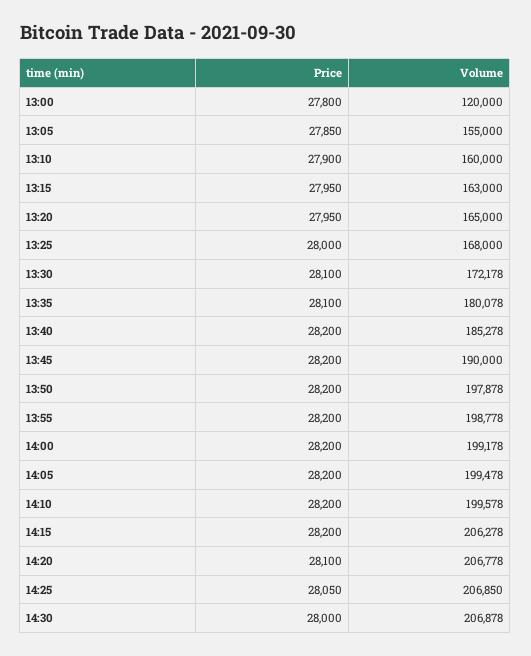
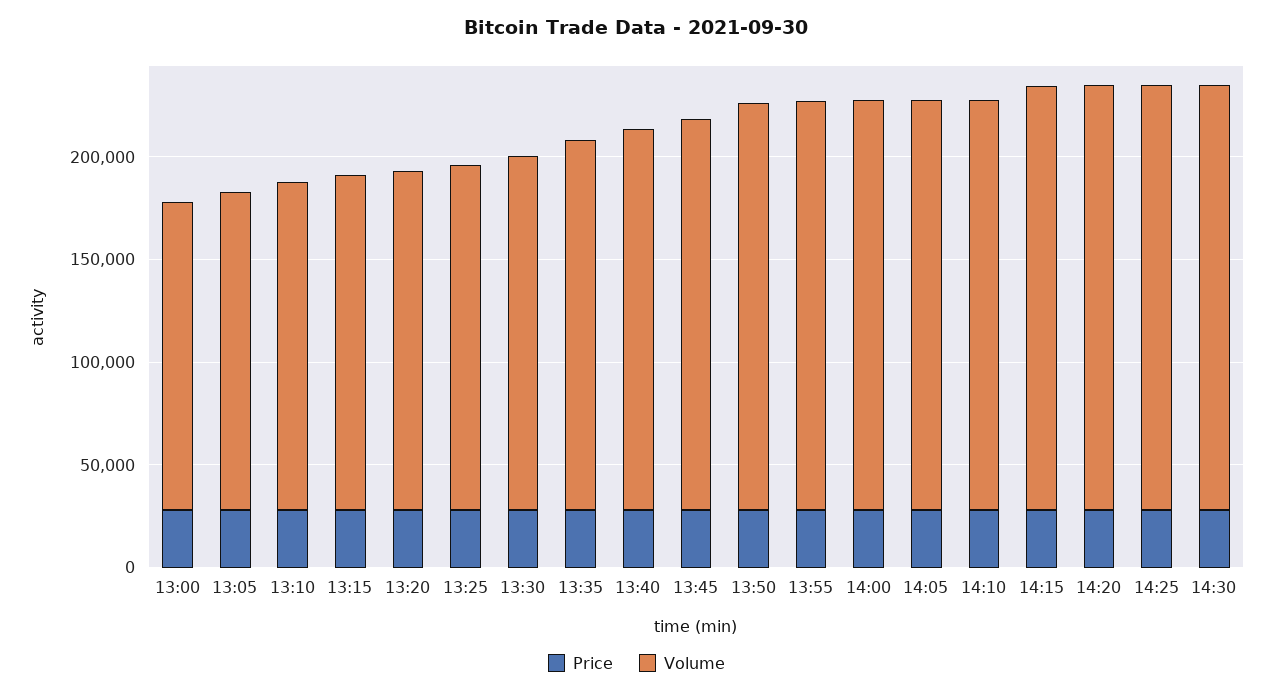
Volume, 13:00: 120000 -> 150000

